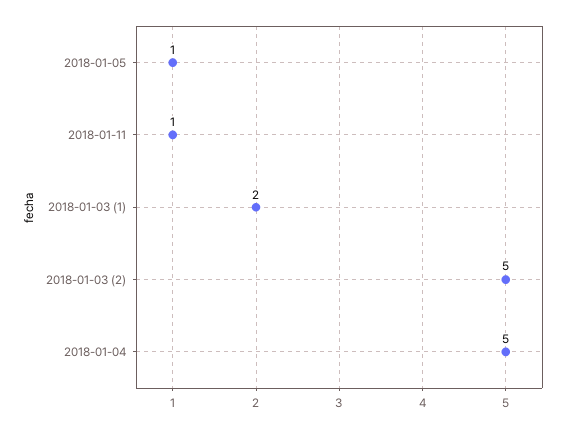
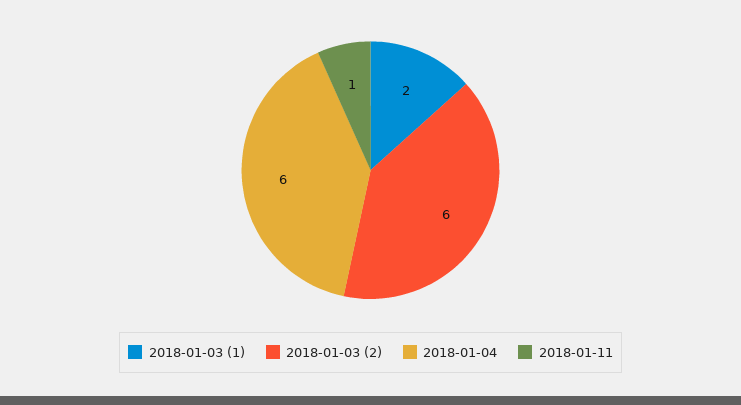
2018-01-05: 1 -> none
2018-01-03 (2): 5 -> 6
2018-01-04: 5 -> 6

